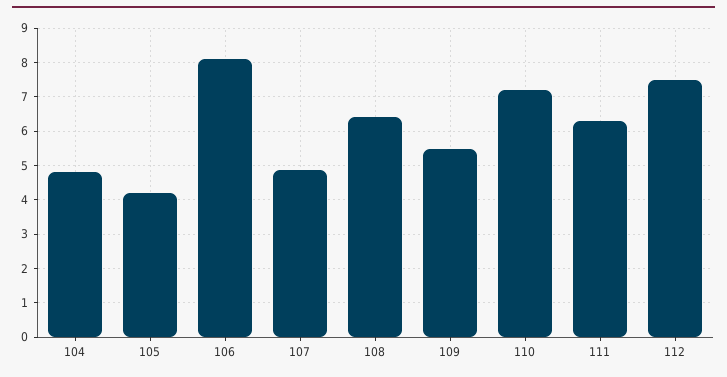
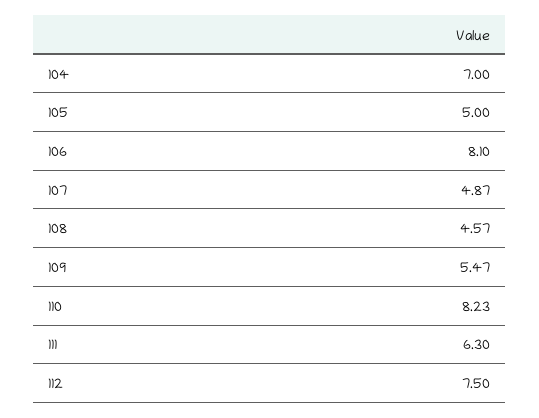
104: 4.8 -> 7
105: 4.2 -> 5
108: 6.4 -> 4.57
110: 7.2 -> 8.23

